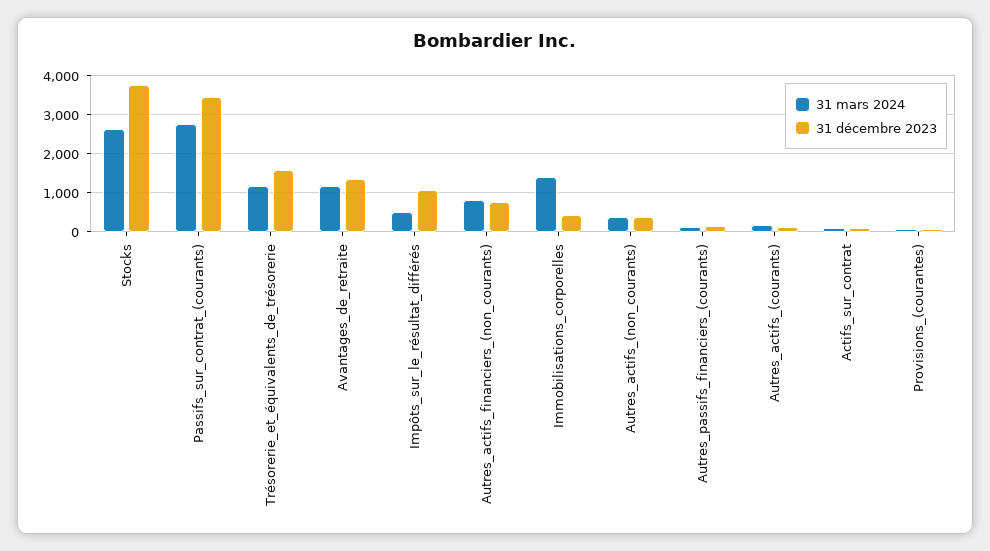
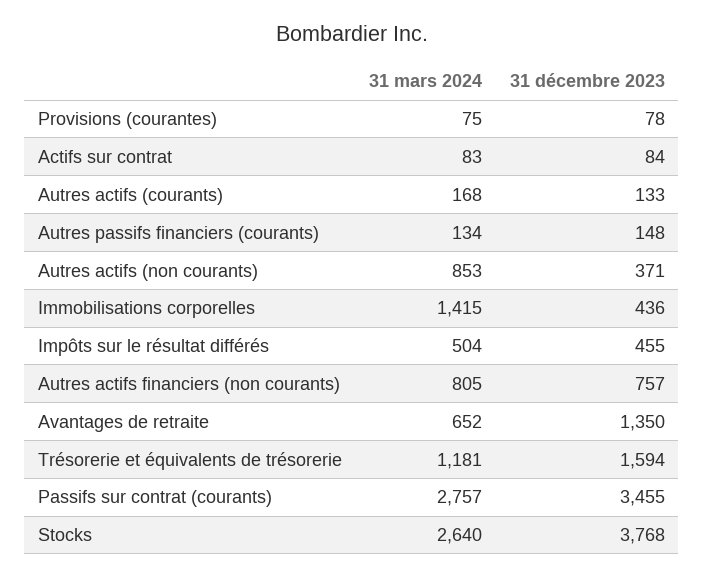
31 mars 2024, Avantages_de_retraite: 1200 -> 652
31 décembre 2023, Impôts_sur_le_résultat_différés: 1000 -> 455
31 mars 2024, Autres_actifs_(non_courants): 400 -> 853

